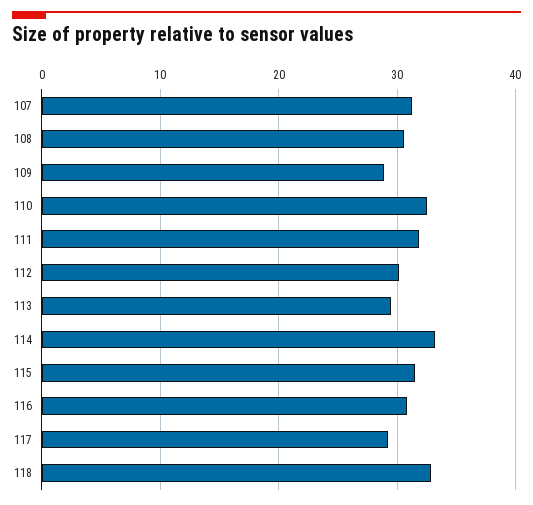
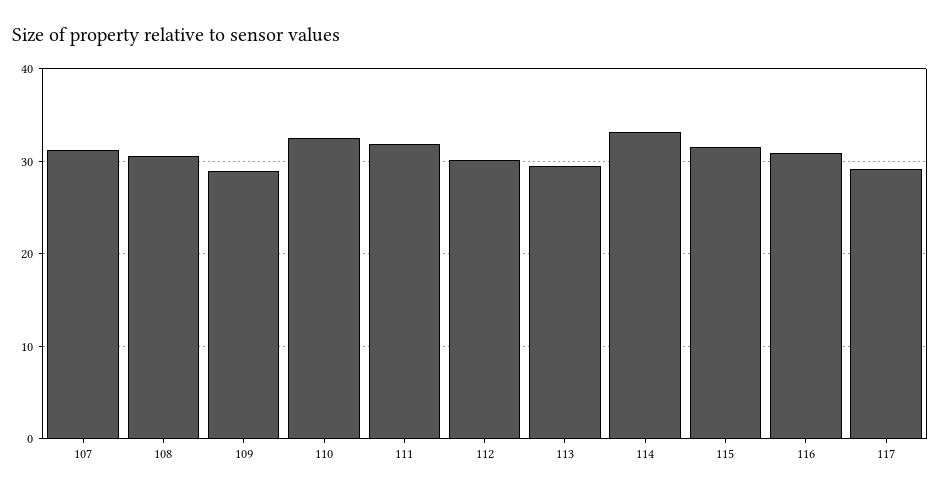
118: 33 -> none

